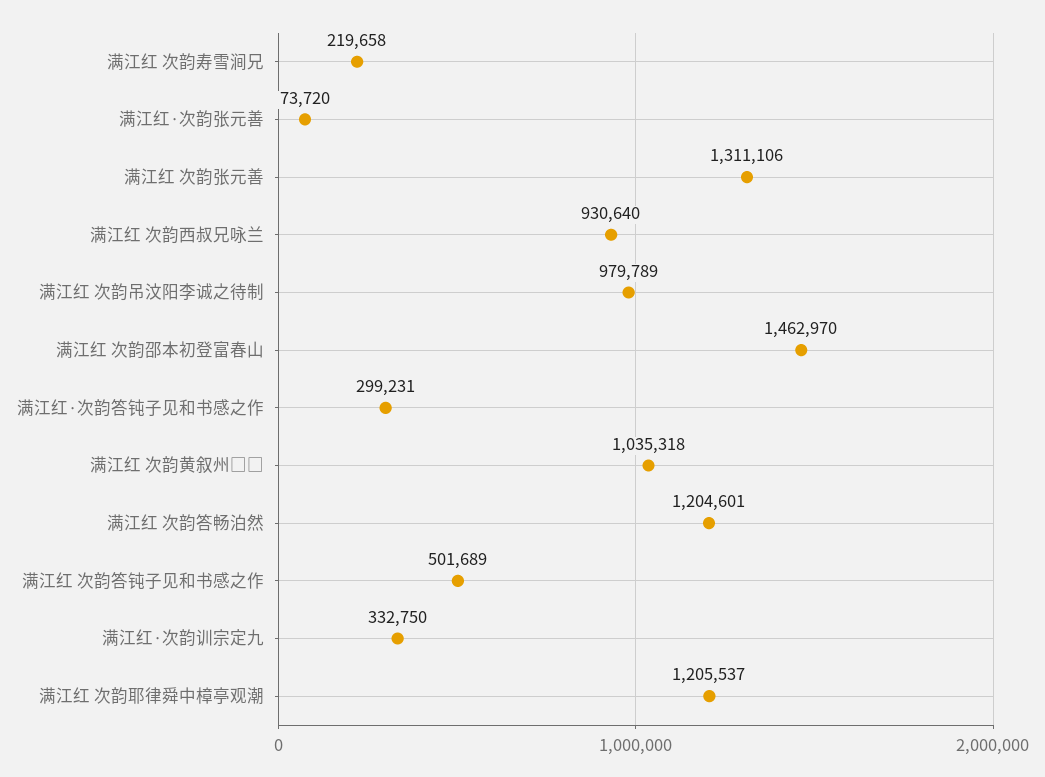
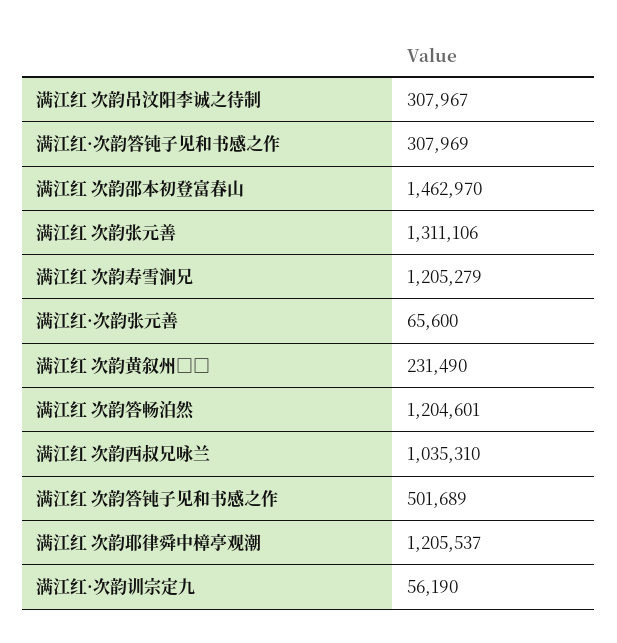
满江红 次韵寿雪涧兄: 219658 -> 1205279
满江红·次韵张元善: 73720 -> 65600
满江红 次韵西叔兄咏兰: 930640 -> 1035310
满江红 次韵吊汶阳李诚之待制: 979789 -> 307967
满江红·次韵答钝子见和书感之作: 299231 -> 307969
满江红 次韵黄叙州□□: 1035318 -> 231490
满江红·次韵训宗定九: 332750 -> 56190

